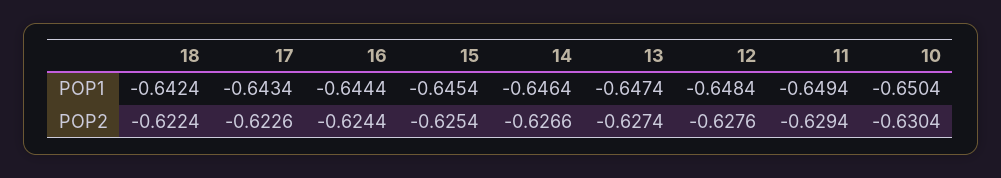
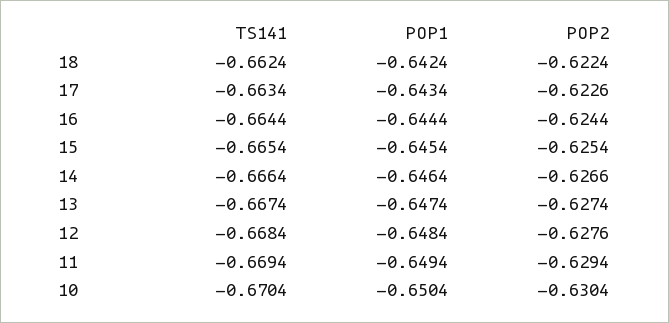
18, TS141: none -> -0.6624
17, TS141: none -> -0.6634
16, TS141: none -> -0.6644
15, TS141: none -> -0.6654
14, TS141: none -> -0.6664
13, TS141: none -> -0.6674
12, TS141: none -> -0.6684
11, TS141: none -> -0.6694
10, TS141: none -> -0.6704

